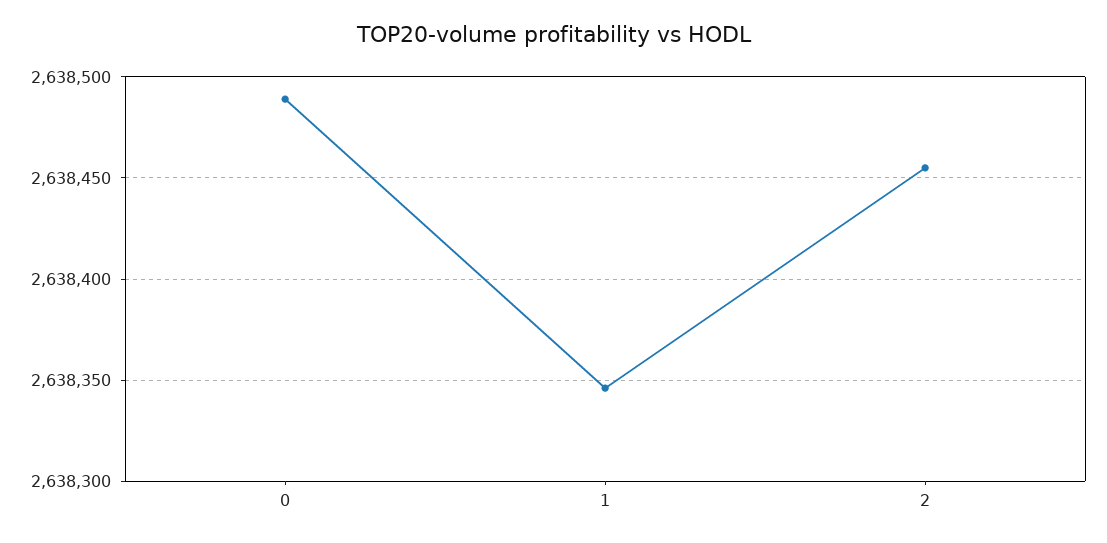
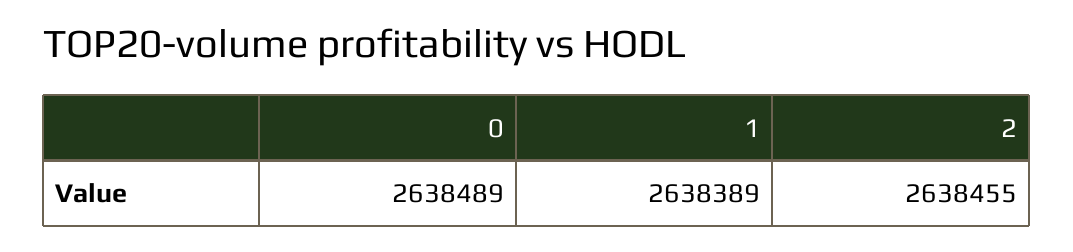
1: 2638345 -> 2638389

